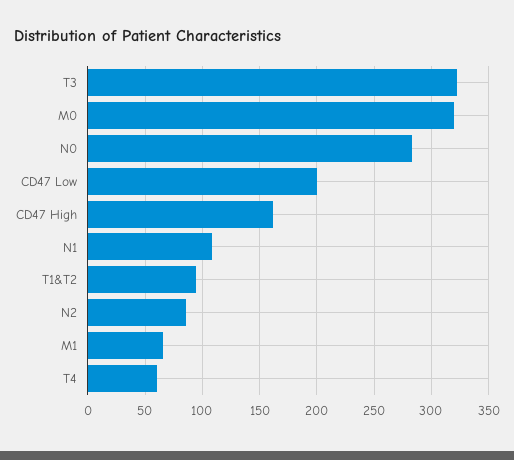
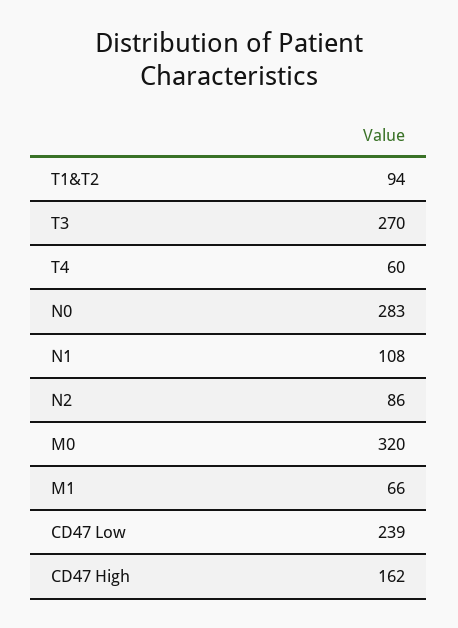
T3: 320 -> 270
CD47 Low: 200 -> 239

